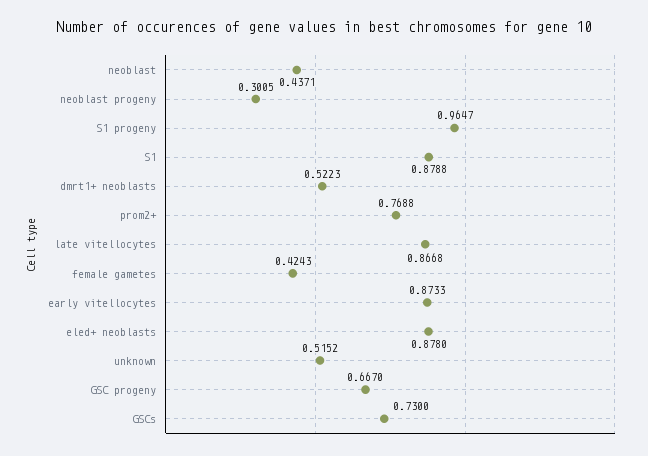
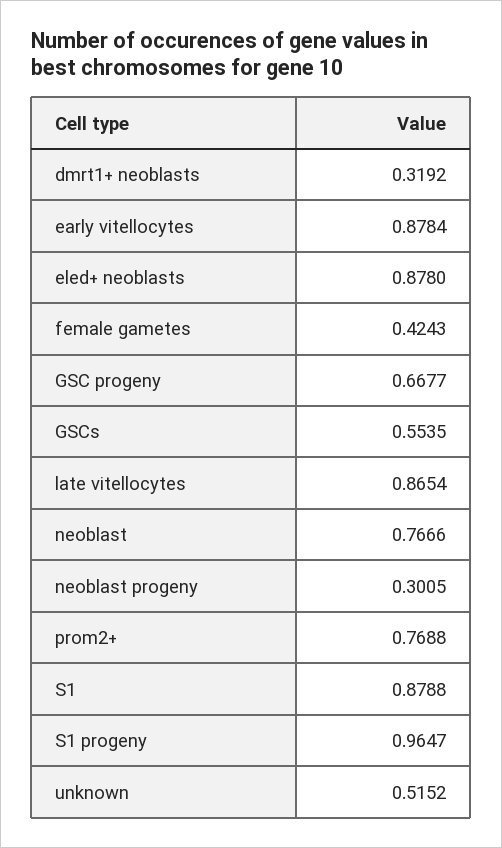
neoblast: 0.4371 -> 0.7666
dmrt1+ neoblasts: 0.5223 -> 0.3192
late vitellocytes: 0.8668 -> 0.8654
early vitellocytes: 0.8733 -> 0.8784
GSC progeny: 0.667 -> 0.6677
GSCs: 0.73 -> 0.5535

